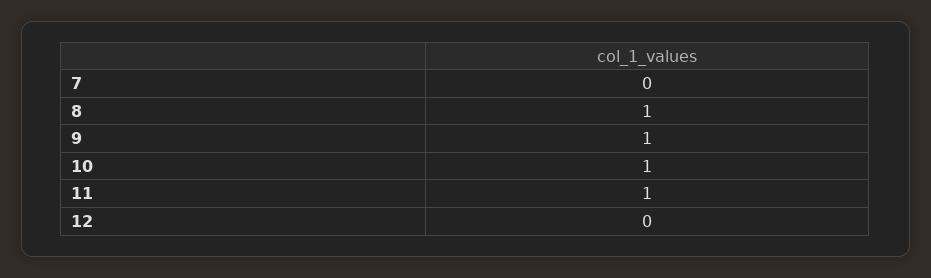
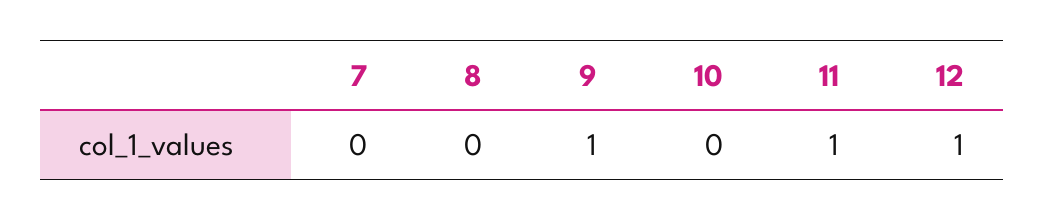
8: 1 -> 0
10: 1 -> 0
12: 0 -> 1

